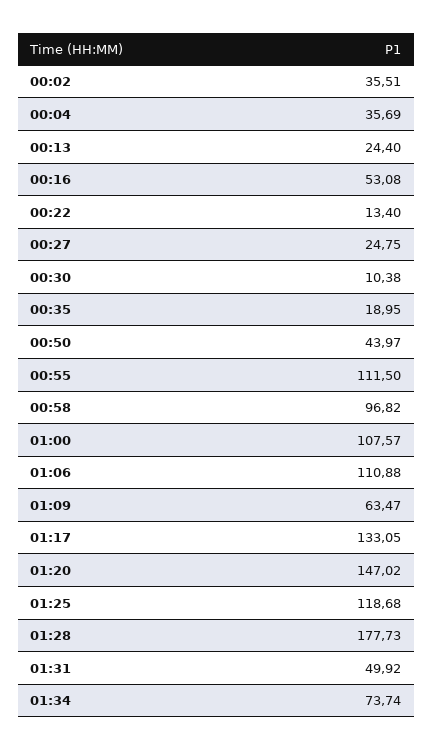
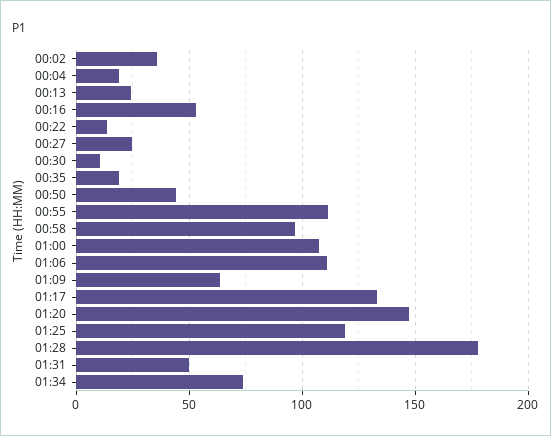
00:04: 35.69 -> 20

